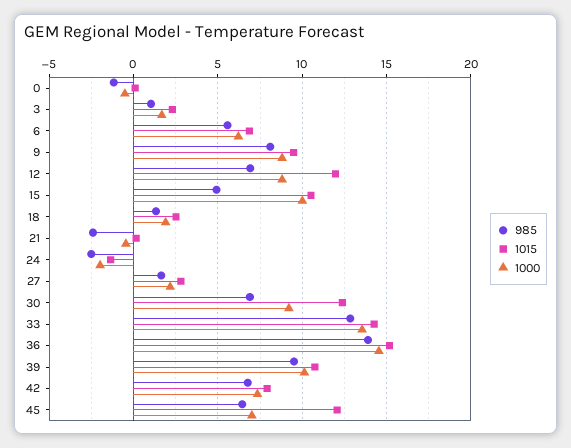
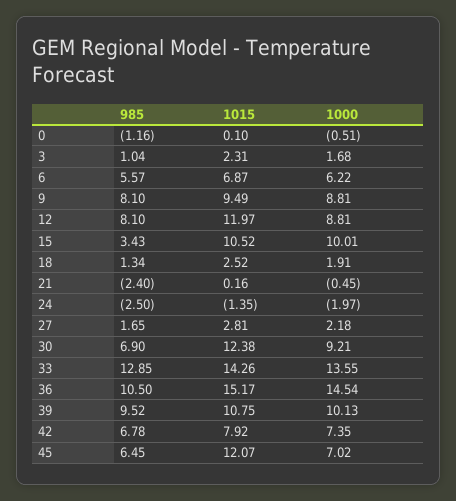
985, 12: 7 -> 8.1
985, 15: 5 -> 3.43
985, 36: 14 -> 10.5

